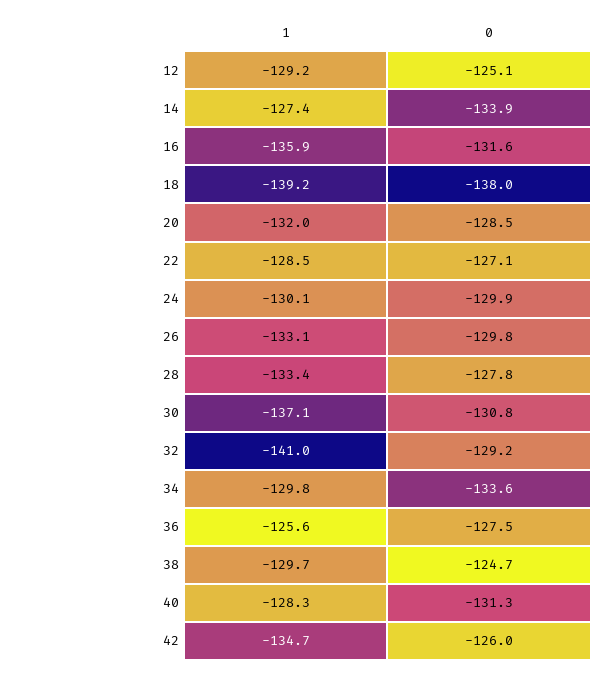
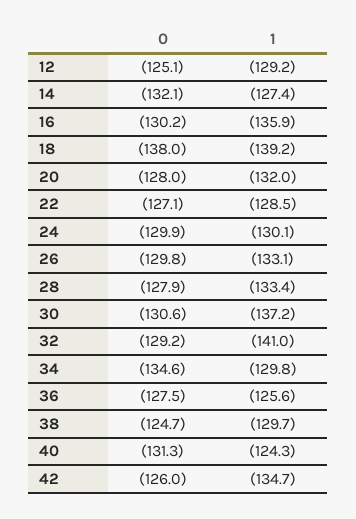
0, 14: -133.9 -> -132.1
0, 16: -131.6 -> -130.2
0, 20: -128.5 -> -128
0, 28: -127.8 -> -127.9
1, 30: -137.1 -> -137.2
0, 30: -130.8 -> -130.6
0, 34: -133.6 -> -134.6
1, 40: -128.3 -> -124.3

